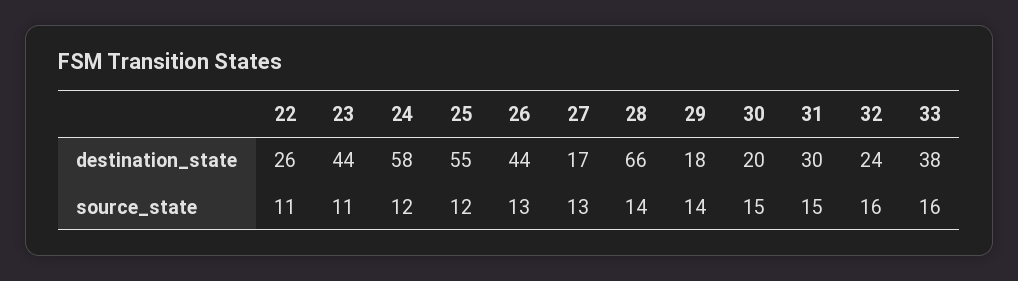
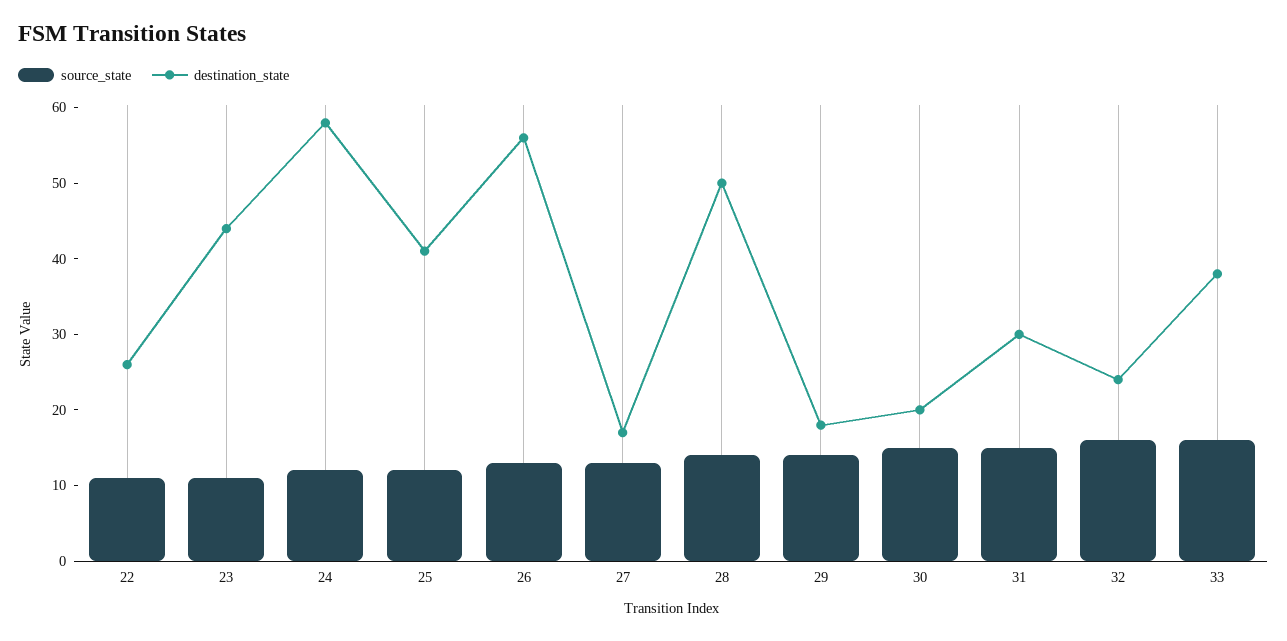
destination_state, 25: 55 -> 40
destination_state, 26: 44 -> 55
destination_state, 28: 66 -> 50

